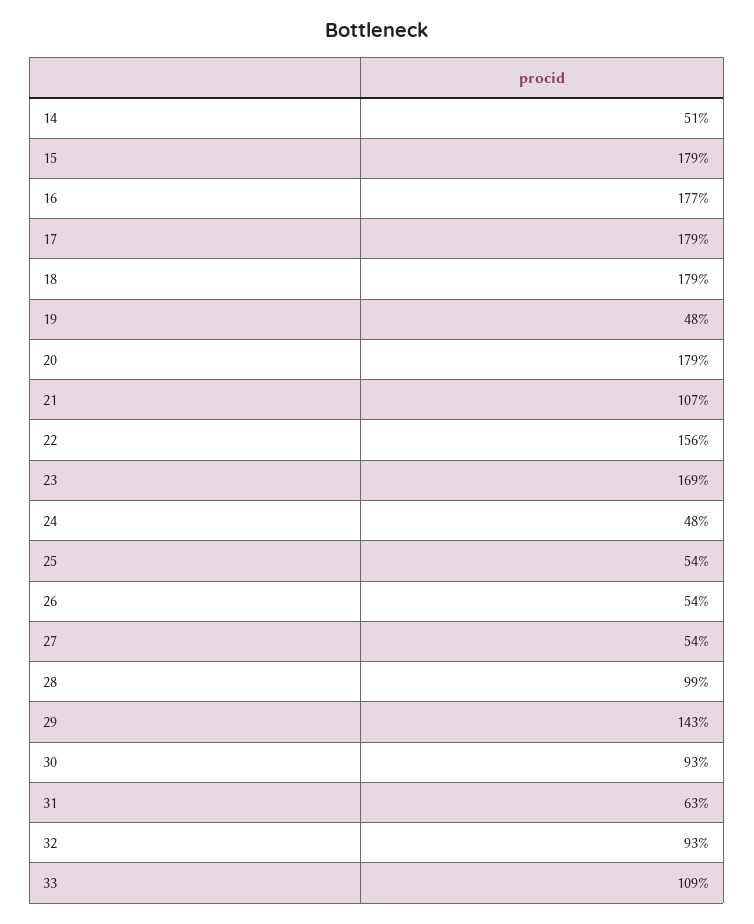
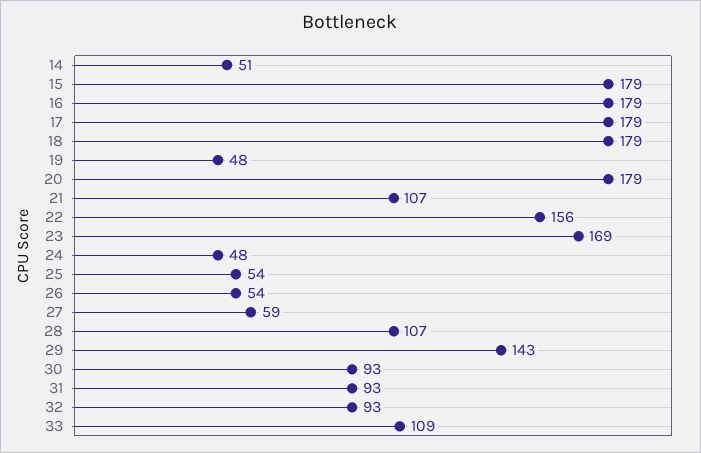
16: 177 -> 179
27: 54 -> 59
28: 99 -> 107
31: 63 -> 93

